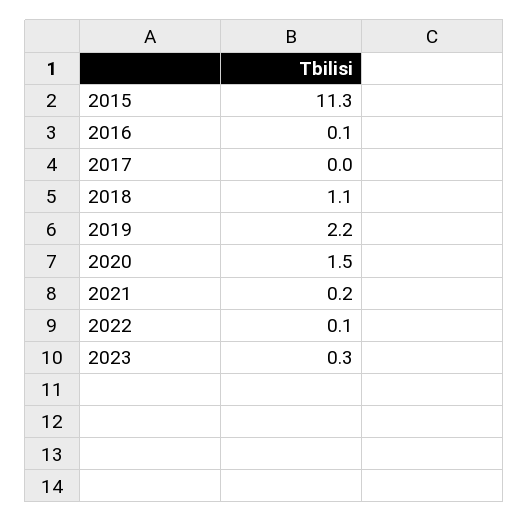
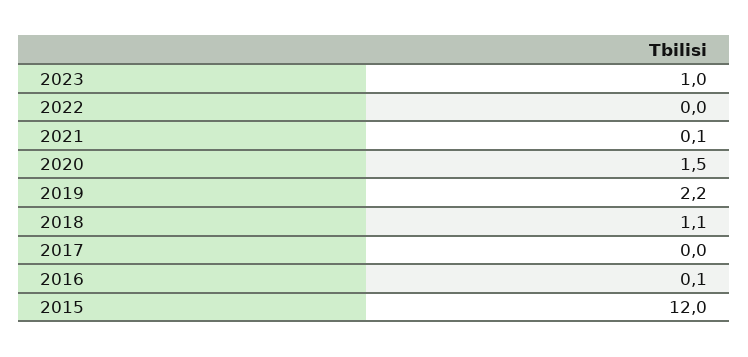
2015: 11.3 -> 12
2021: 0.2 -> 0.1
2022: 0.1 -> 0
2023: 0.3 -> 1

